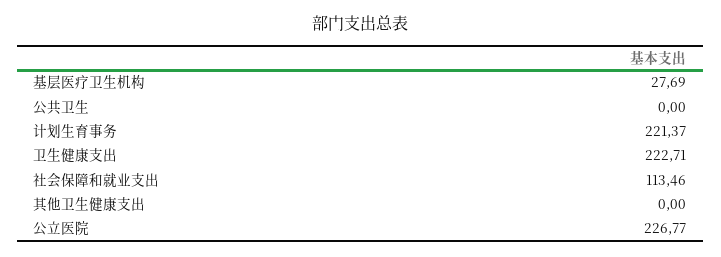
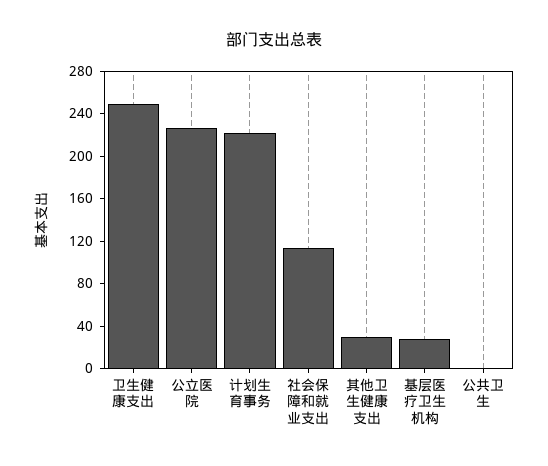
卫生健康支出: 222.71 -> 250
其他卫生健康支出: 0 -> 30

